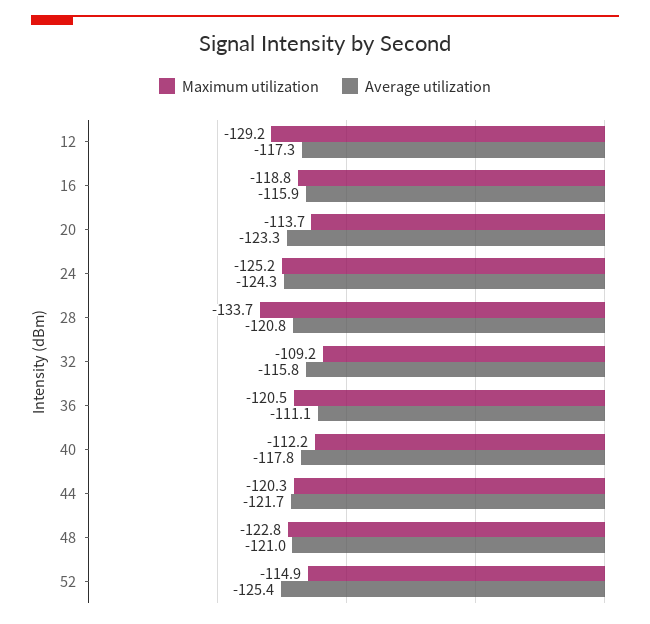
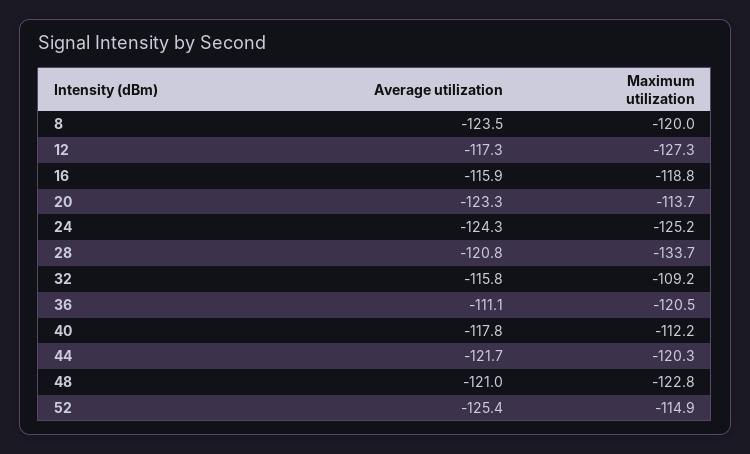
Maximum utilization, 12: -129.2 -> -127.3
Average utilization, 8: none -> -123.5
Maximum utilization, 8: none -> -120

